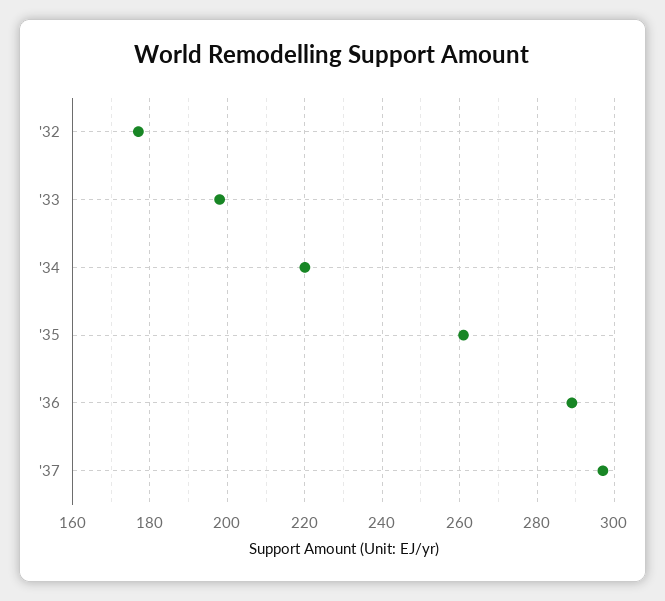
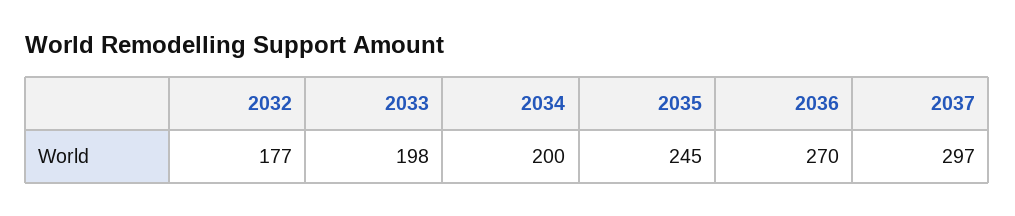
'34: 220 -> 200
'35: 260 -> 245
'36: 290 -> 270

